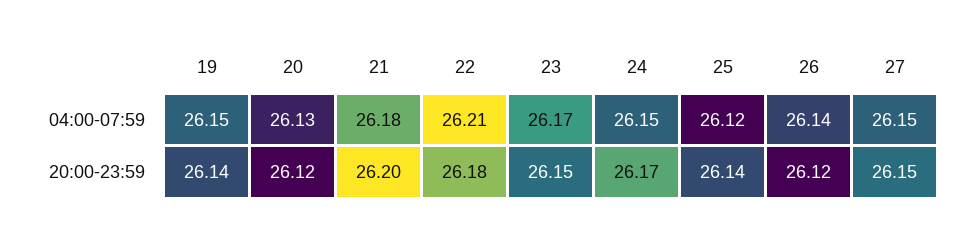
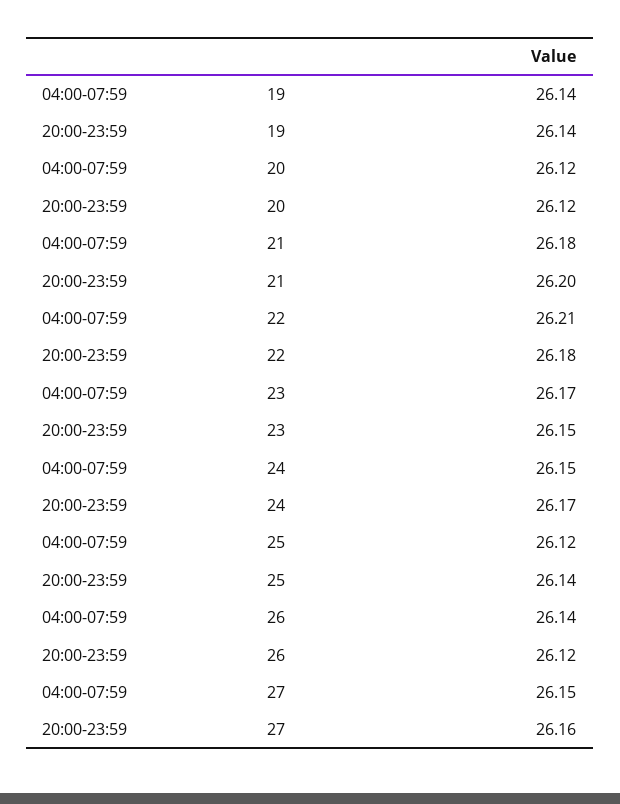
19, 04:00-07:59: 26.15 -> 26.14
20, 04:00-07:59: 26.13 -> 26.12
27, 20:00-23:59: 26.15 -> 26.16

